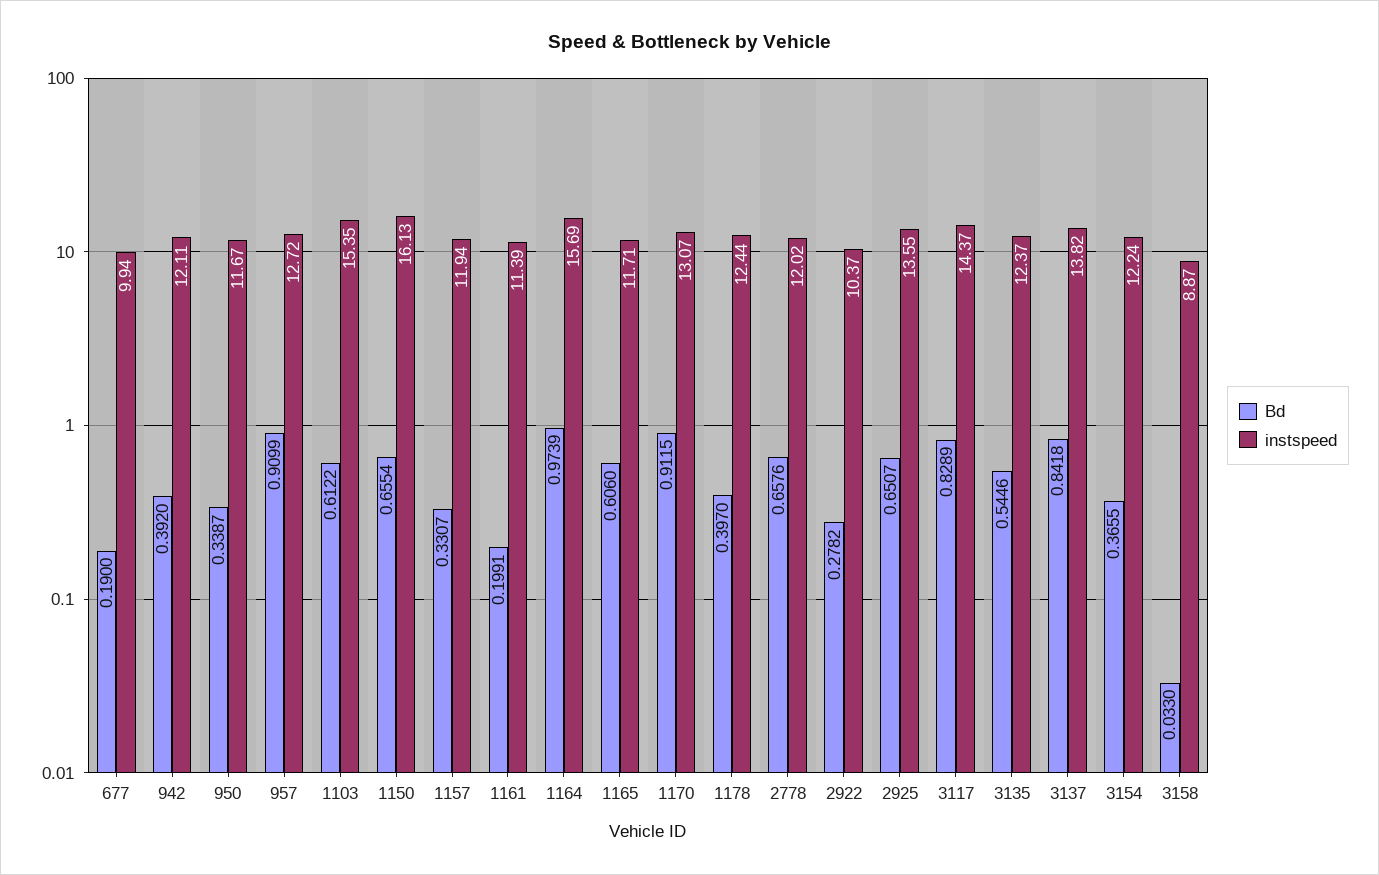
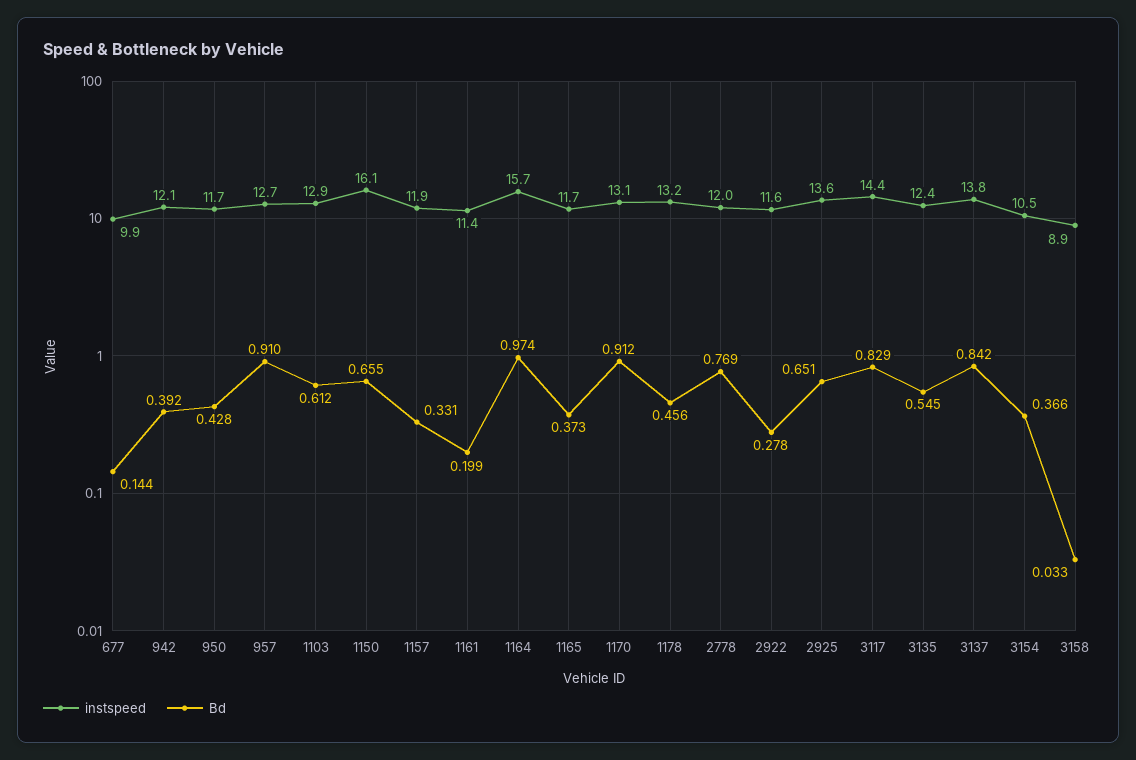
Bd, 677: 0.19 -> 0.144
Bd, 950: 0.3387 -> 0.428
instspeed, 1103: 15.35 -> 12.9
Bd, 1165: 0.606 -> 0.373
Bd, 1178: 0.397 -> 0.456
instspeed, 1178: 12.44 -> 13.2
Bd, 2778: 0.6576 -> 0.769
instspeed, 2922: 10.37 -> 11.6
instspeed, 3154: 12.24 -> 10.5

